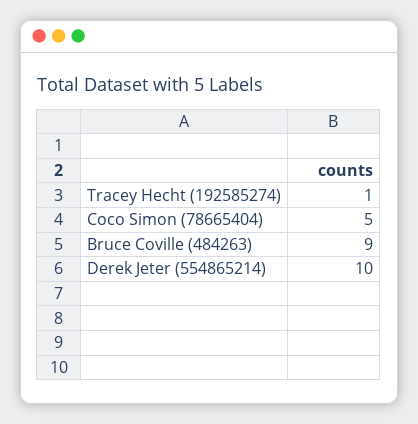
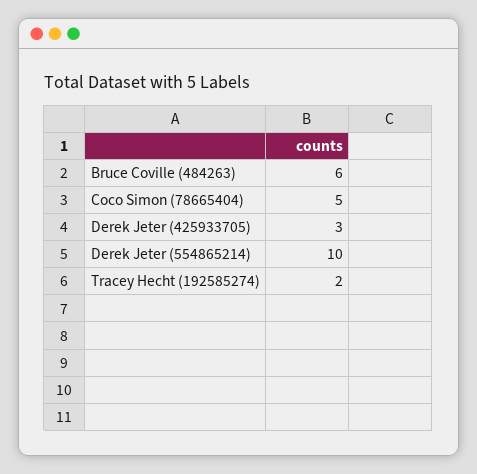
Tracey Hecht (192585274): 1 -> 2
Bruce Coville (484263): 9 -> 6
Derek Jeter (425933705): none -> 3

